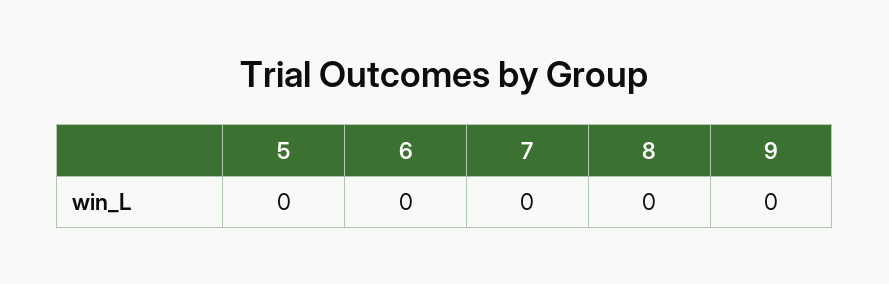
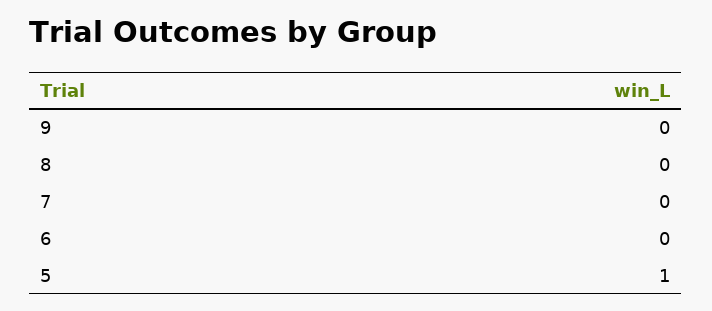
5: 0 -> 1

